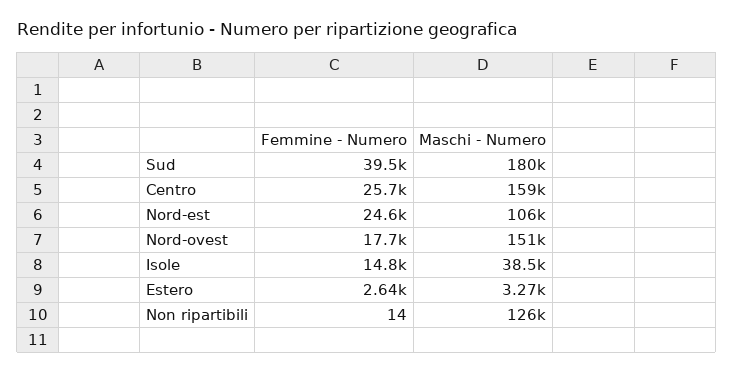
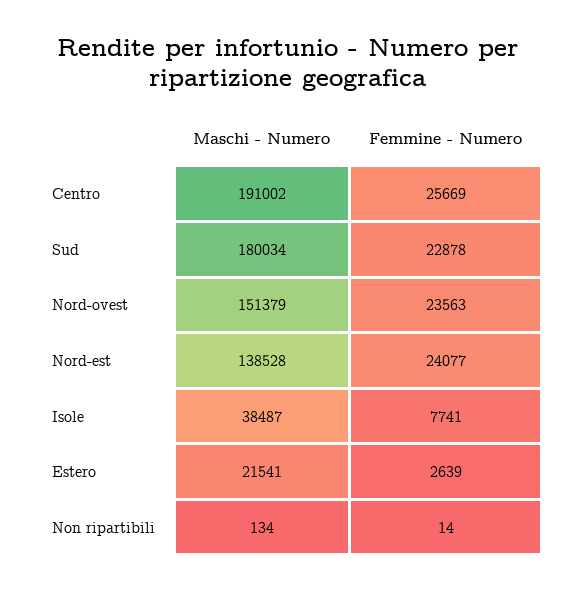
Femmine - Numero, Sud: 39500 -> 22878
Maschi - Numero, Centro: 159000 -> 191002
Femmine - Numero, Nord-est: 24600 -> 24077
Maschi - Numero, Nord-est: 106000 -> 138528
Femmine - Numero, Nord-ovest: 17700 -> 23563
Femmine - Numero, Isole: 14800 -> 7741
Maschi - Numero, Estero: 3270 -> 21541
Maschi - Numero, Non ripartibili: 126000 -> 134

